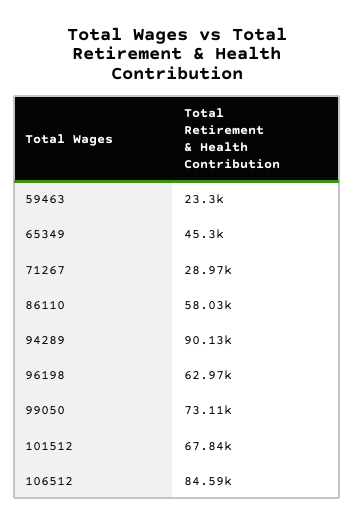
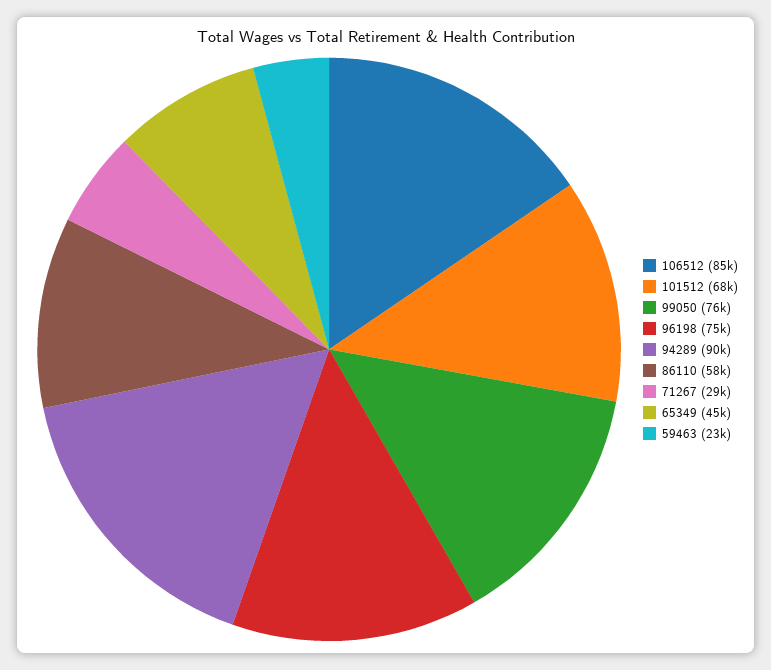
96198: 62970 -> 75000
99050: 73110 -> 76000

